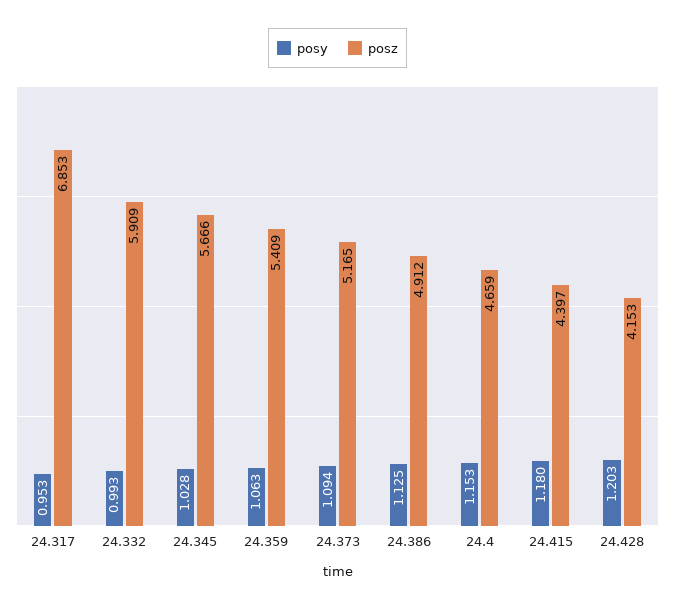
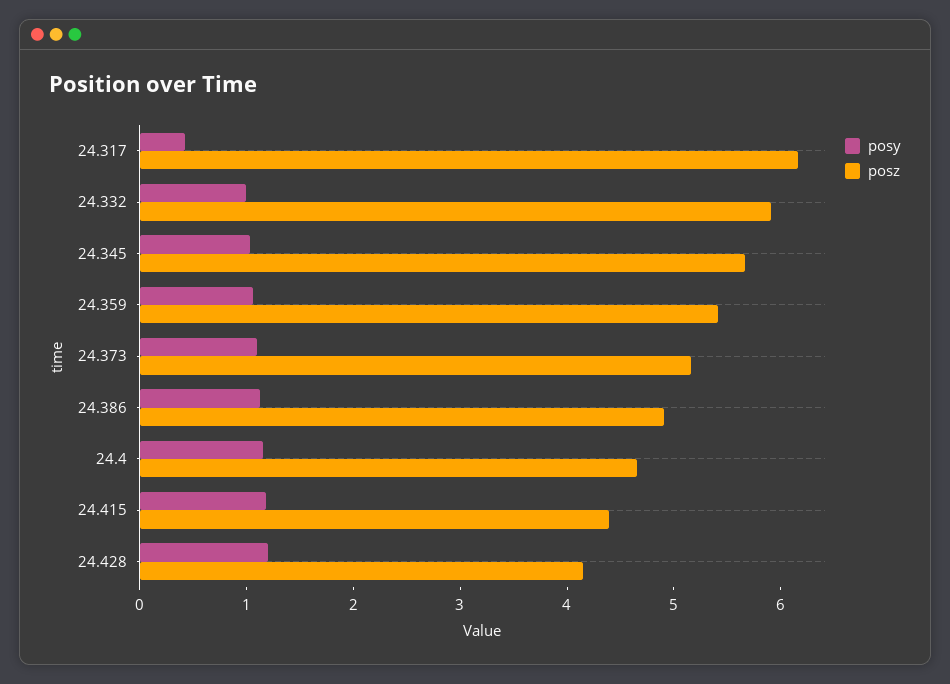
posy, 24.317: 0.953 -> 0.4
posz, 24.317: 6.853 -> 6.2

